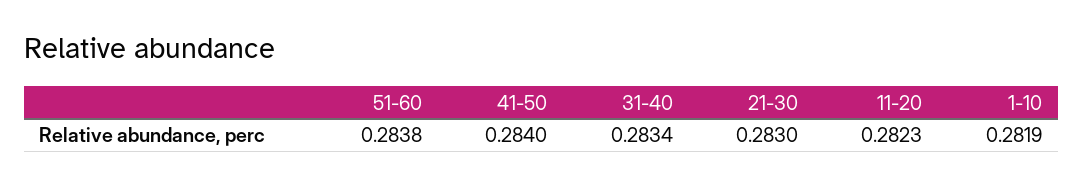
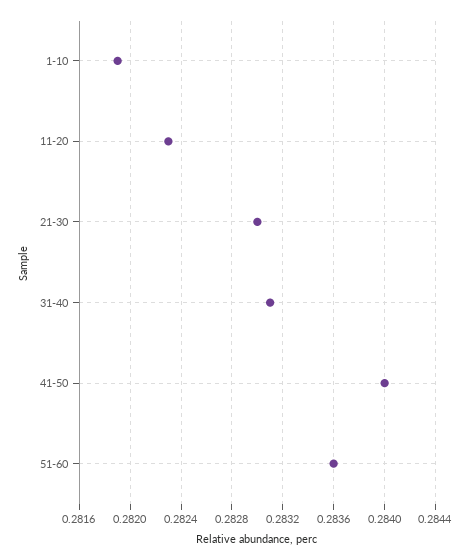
51-60: 0.2838 -> 0.2836
31-40: 0.2834 -> 0.2831

